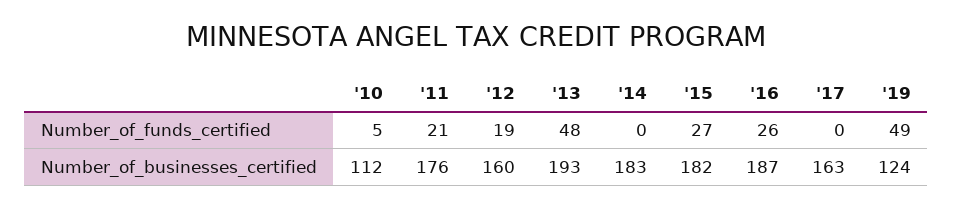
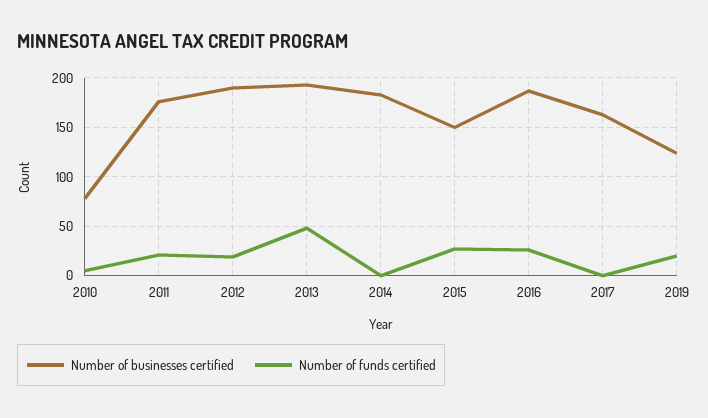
Number_of_funds_certified, '19: 49 -> 20
Number_of_businesses_certified, '10: 112 -> 80
Number_of_businesses_certified, '12: 160 -> 190
Number_of_businesses_certified, '15: 182 -> 150

